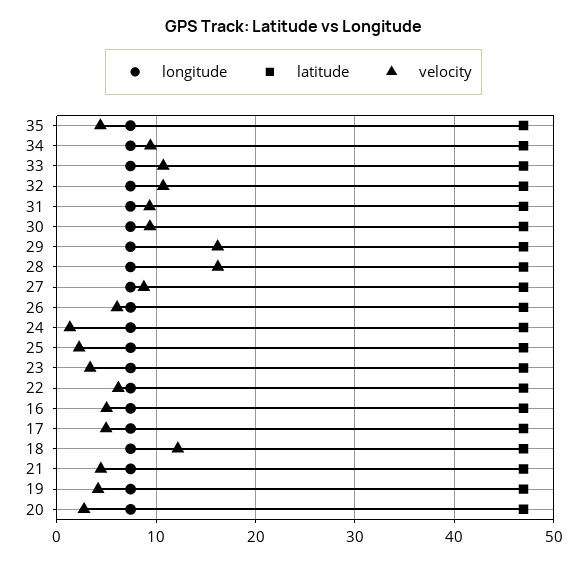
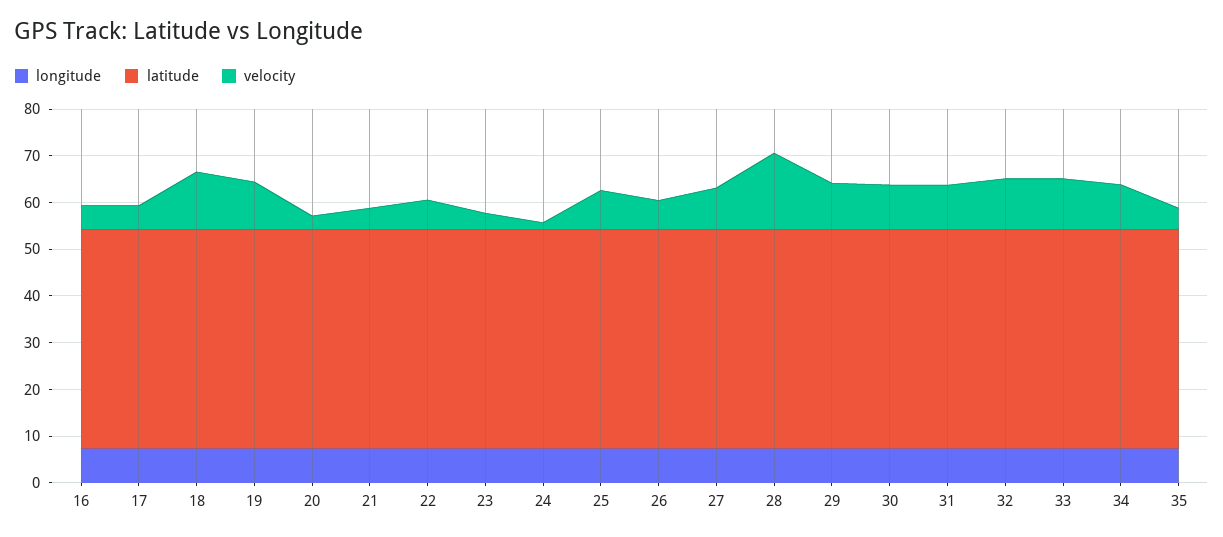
velocity, 29: 16 -> 10
velocity, 25: 2 -> 8
velocity, 19: 4 -> 10

